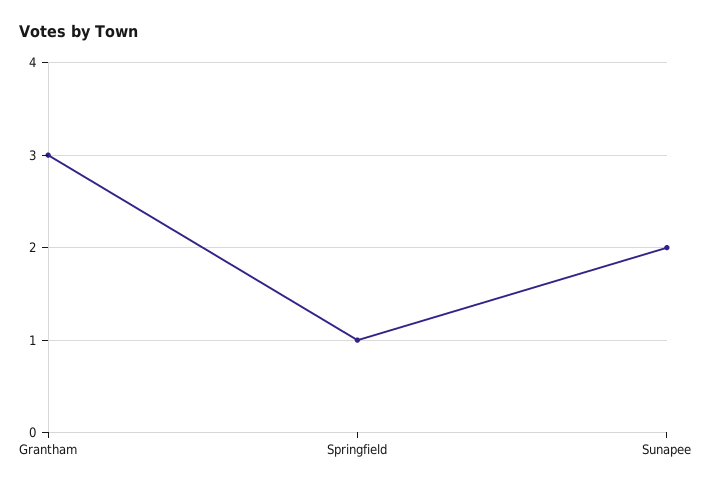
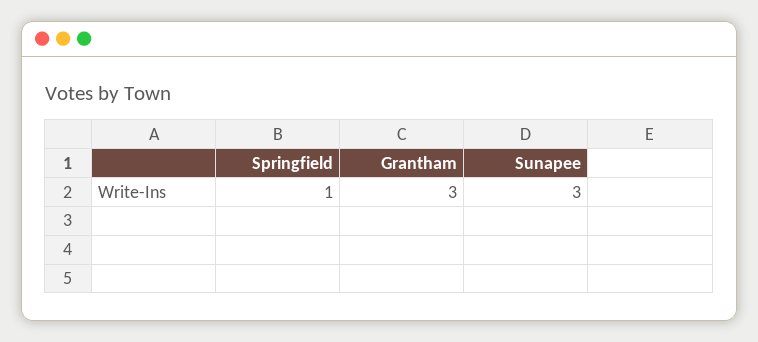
Sunapee: 2 -> 3

